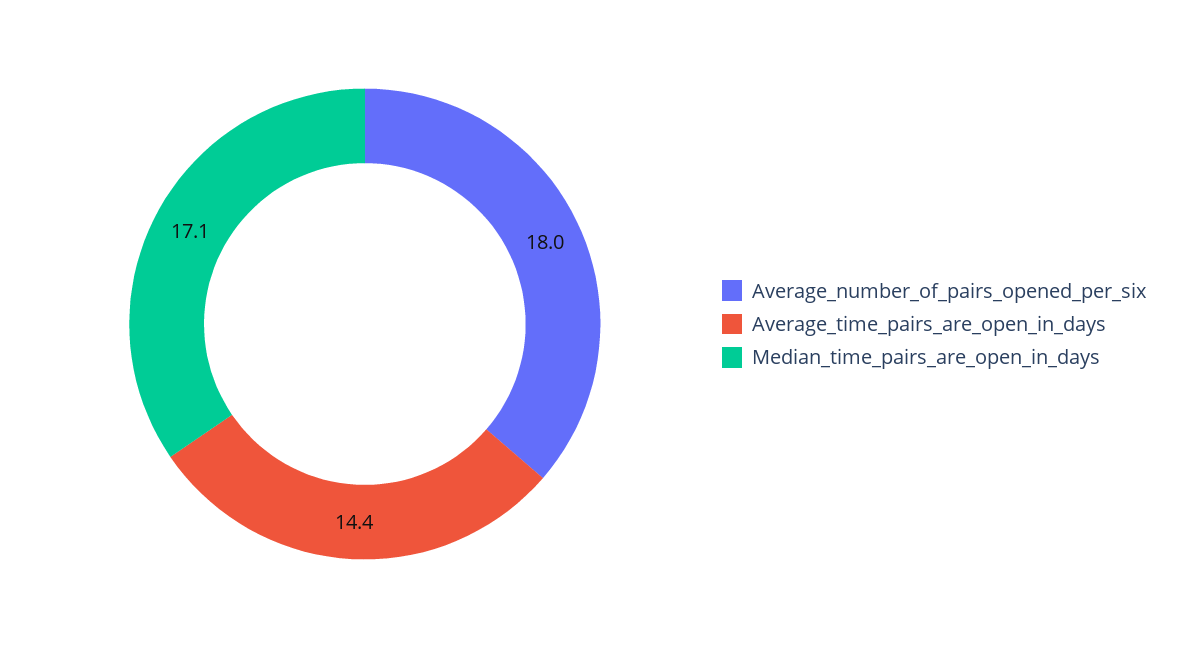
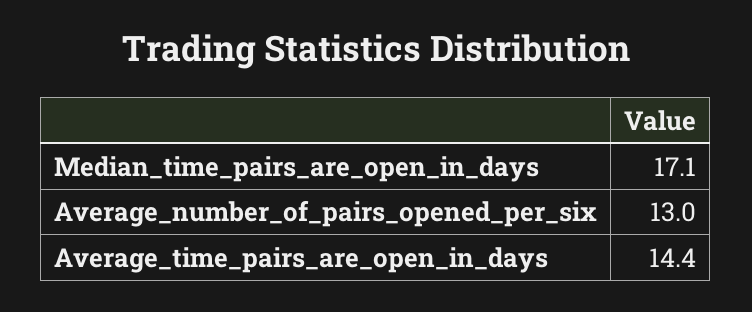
Average_number_of_pairs_opened_per_six: 18 -> 13

